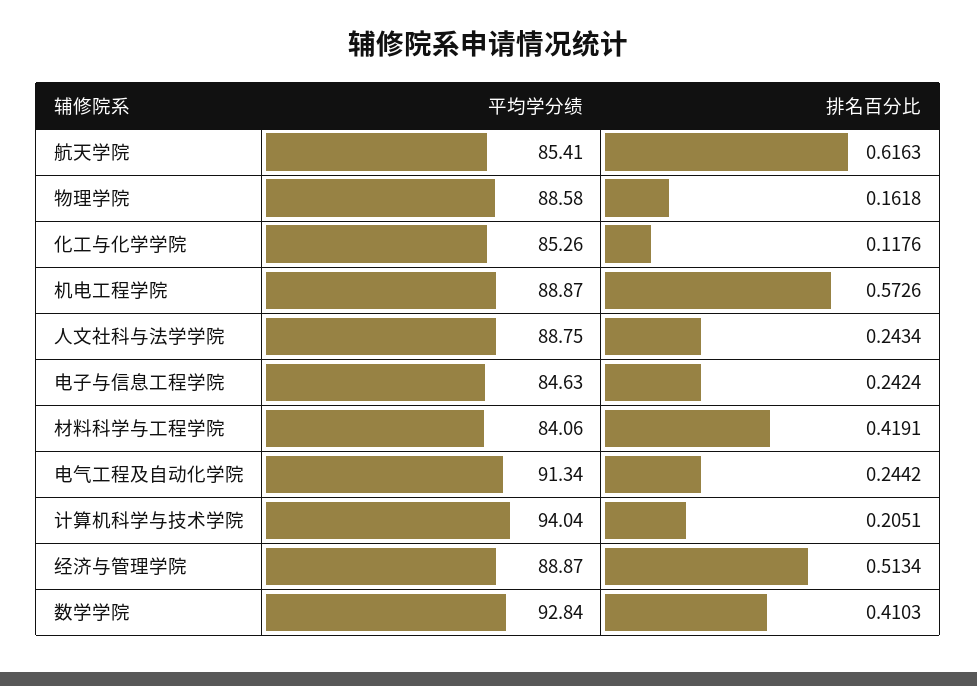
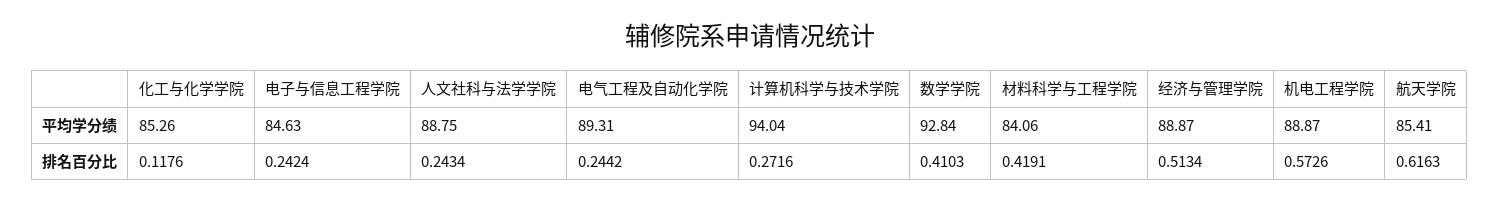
平均学分绩, 物理学院: 88.58 -> none
排名百分比, 物理学院: 0.1618 -> none
平均学分绩, 电气工程及自动化学院: 91.34 -> 89.31
排名百分比, 计算机科学与技术学院: 0.2051 -> 0.2716

